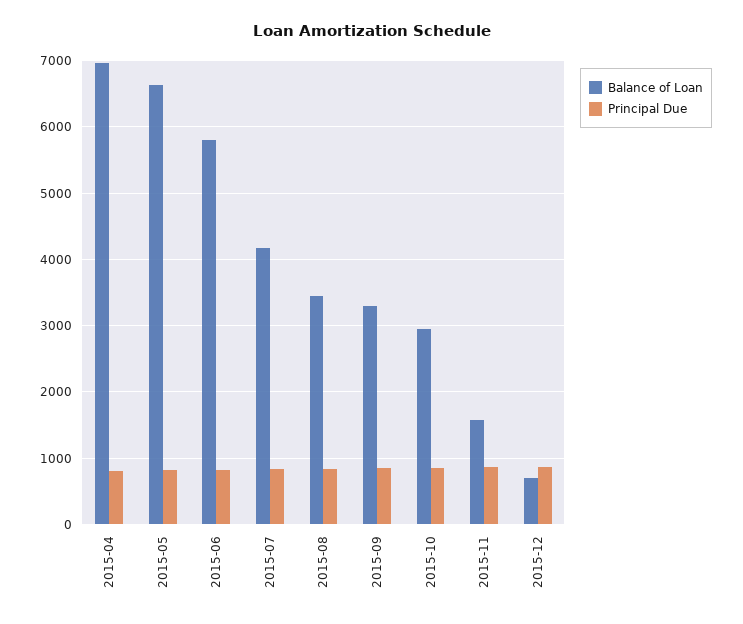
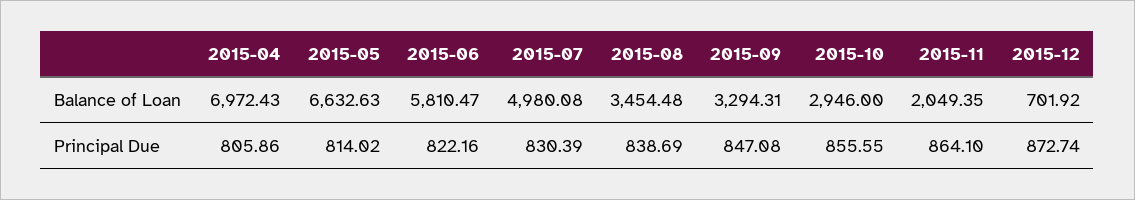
Balance of Loan, 2015-07: 4200 -> 4980.08
Balance of Loan, 2015-11: 1600 -> 2049.35

